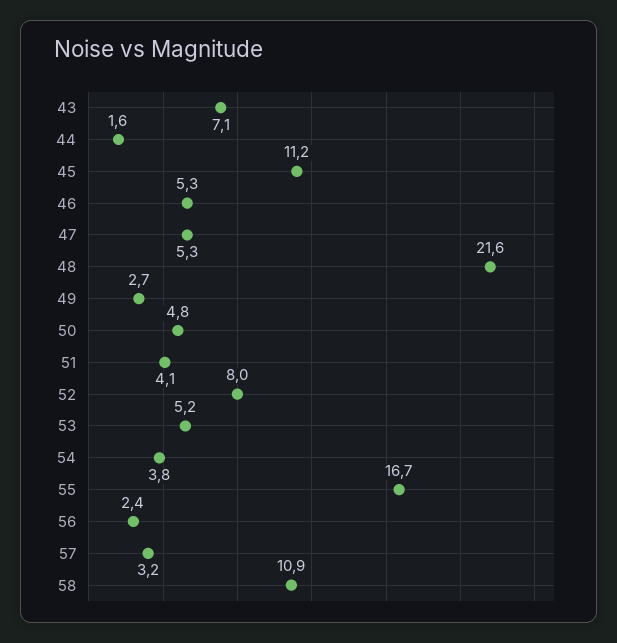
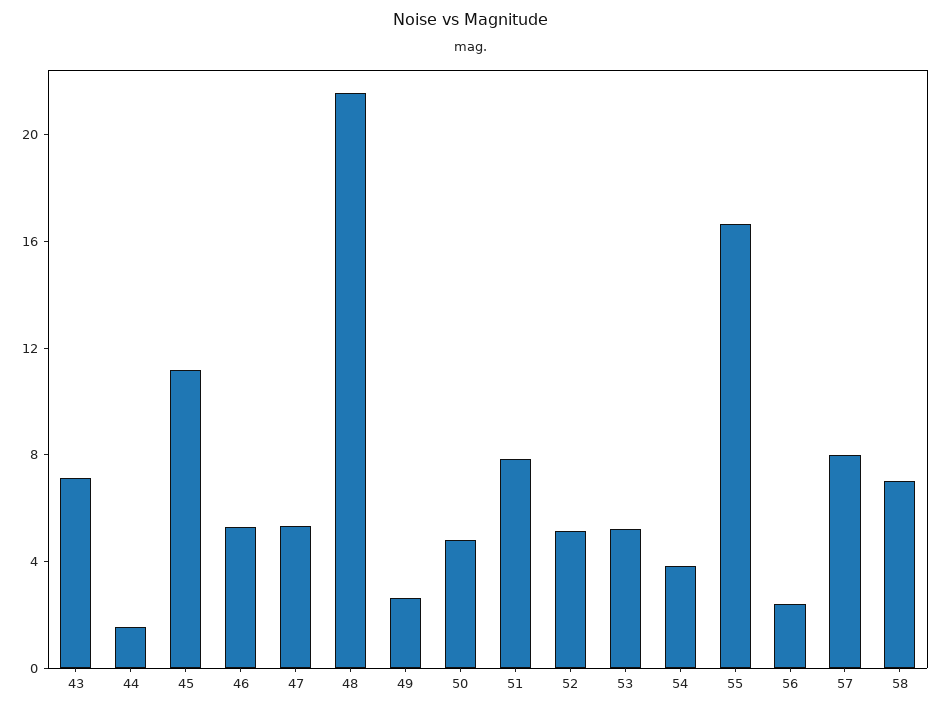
51: 4.1 -> 8
52: 8 -> 5
57: 3.2 -> 8
58: 10.9 -> 7

